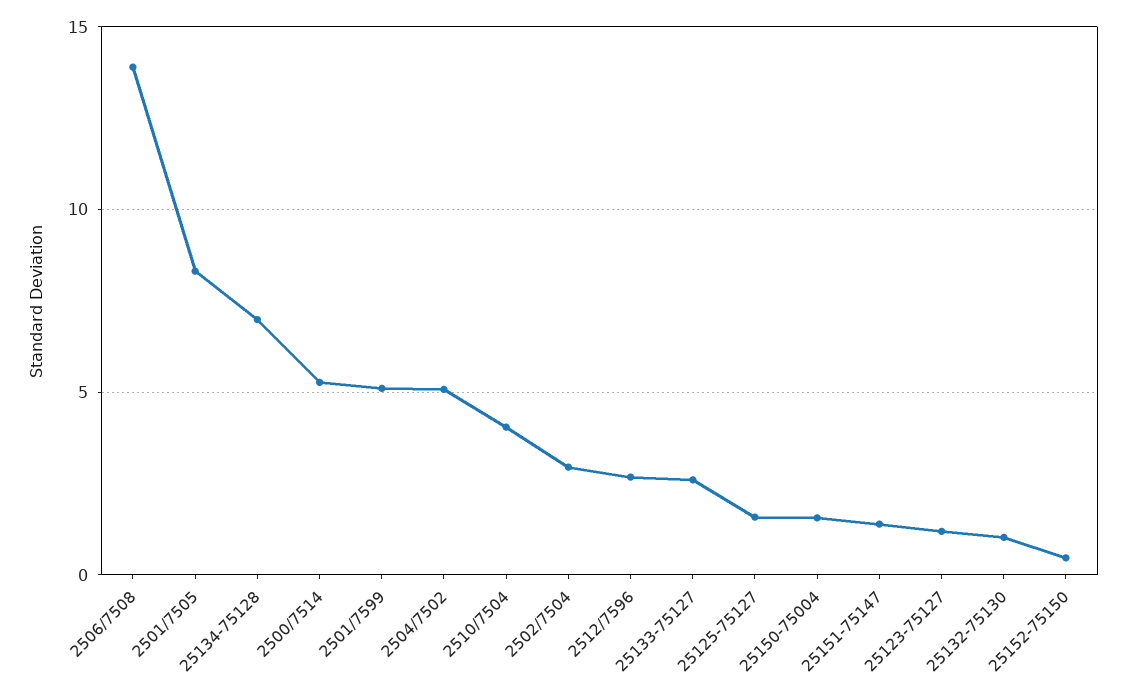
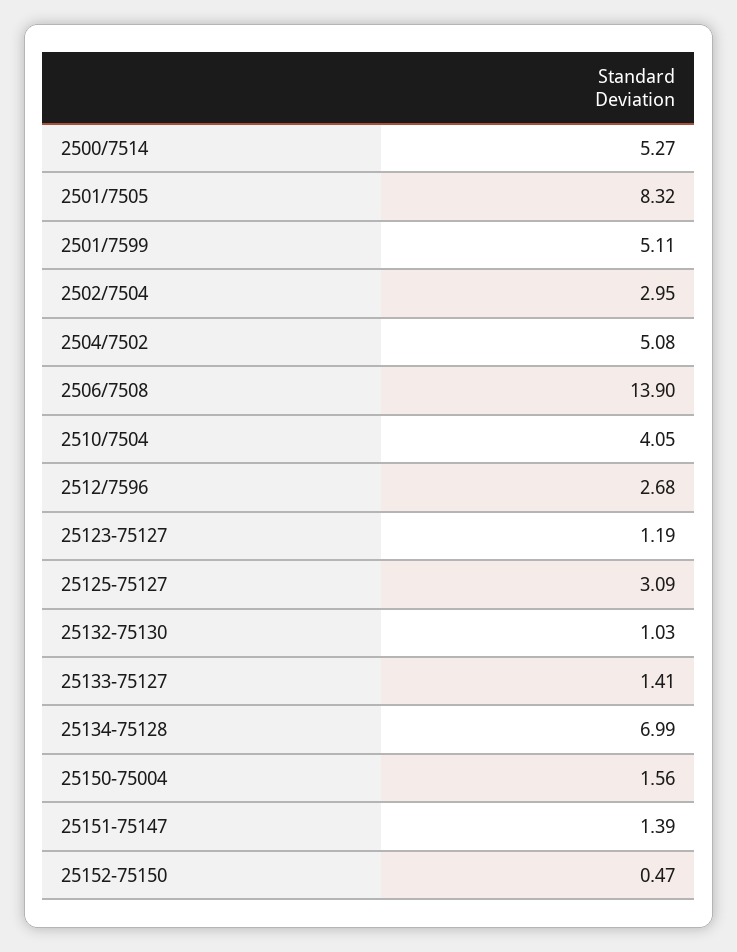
25133-75127: 2.5 -> 1.41
25125-75127: 1.5 -> 3.09

